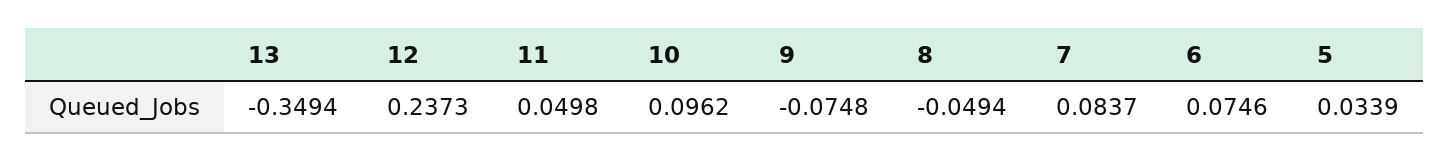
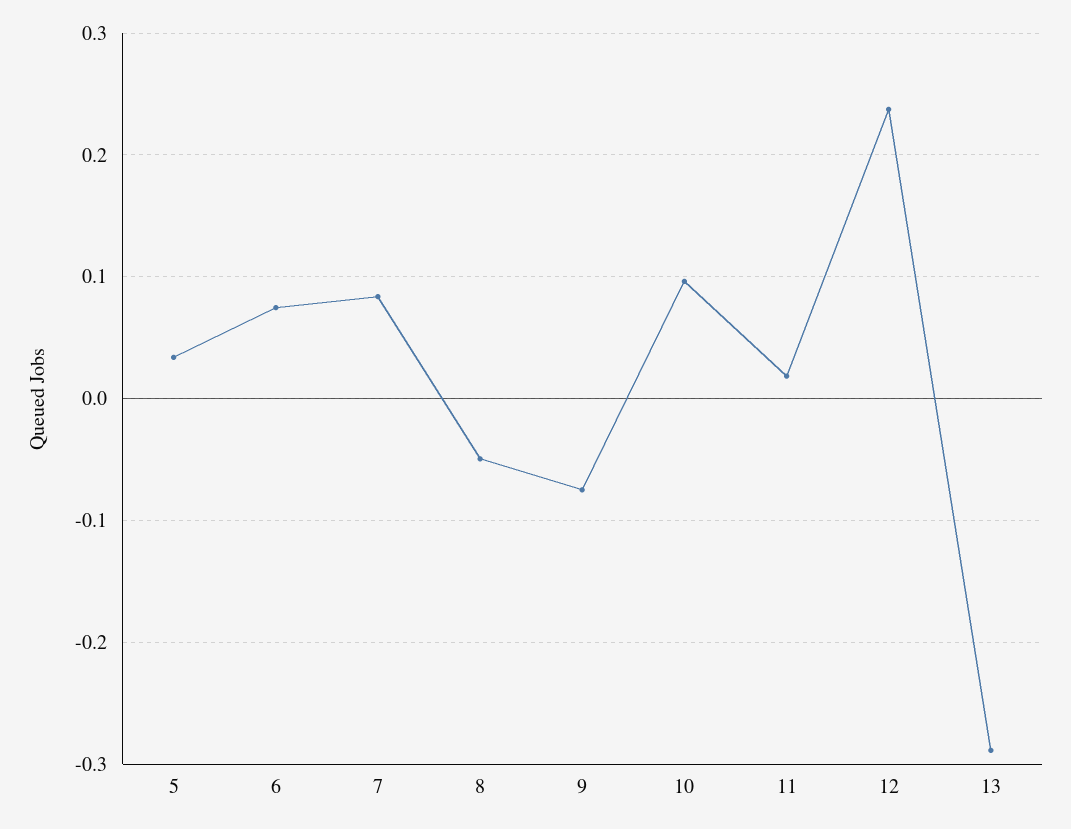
13: -0.3494 -> -0.29
11: 0.0498 -> 0.02

